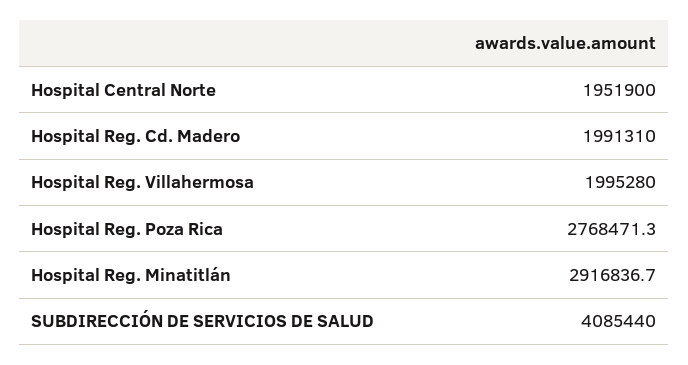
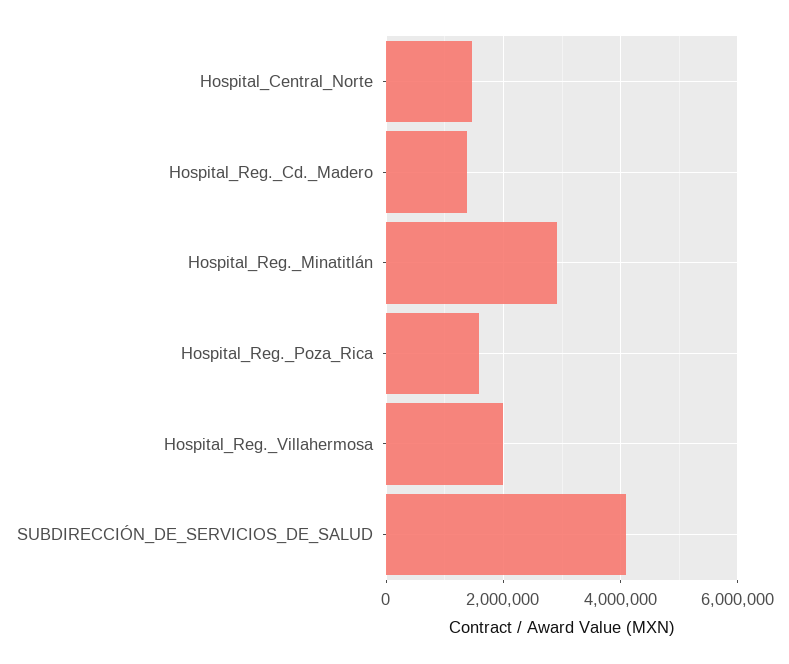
Hospital Central Norte: 1951900 -> 1400000
Hospital Reg. Cd. Madero: 1991310 -> 1400000
Hospital Reg. Poza Rica: 2768471.3 -> 1600000

